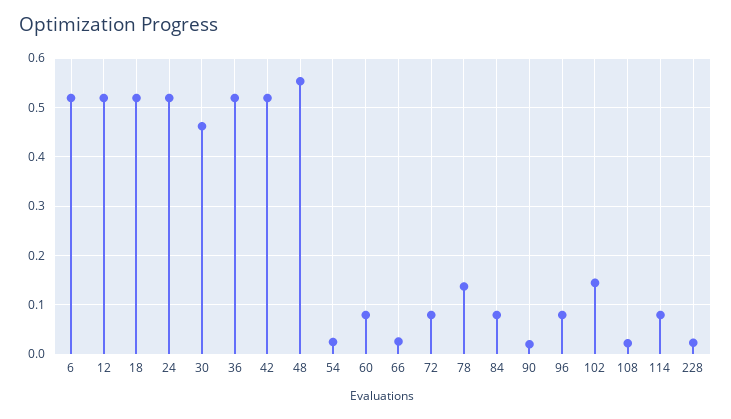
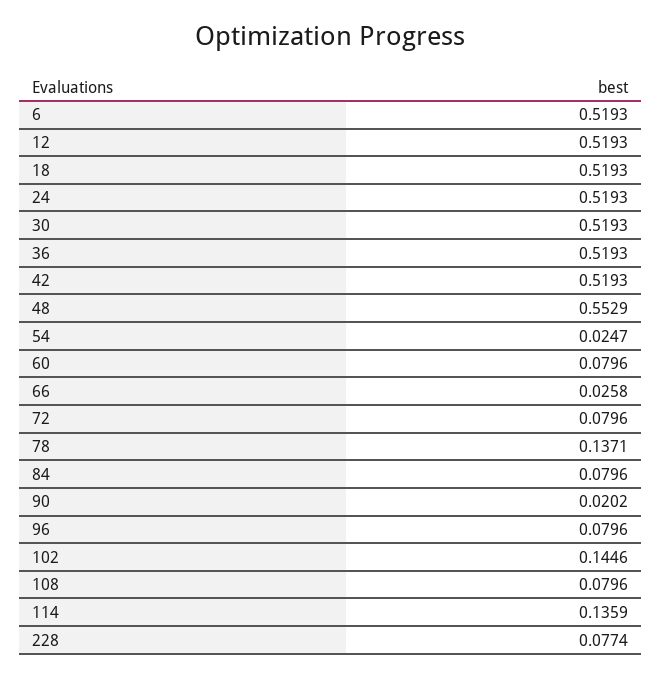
30: 0.46 -> 0.5193
108: 0.02 -> 0.0796
114: 0.08 -> 0.1359
228: 0.02 -> 0.0774

